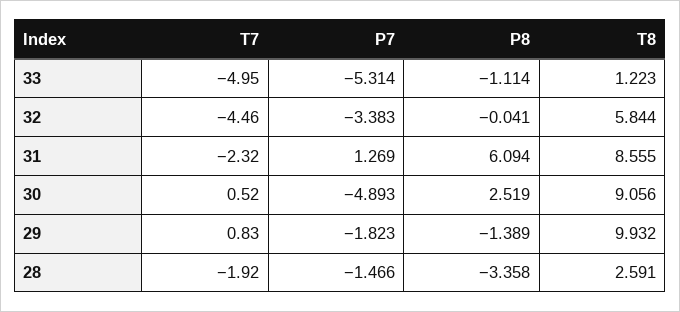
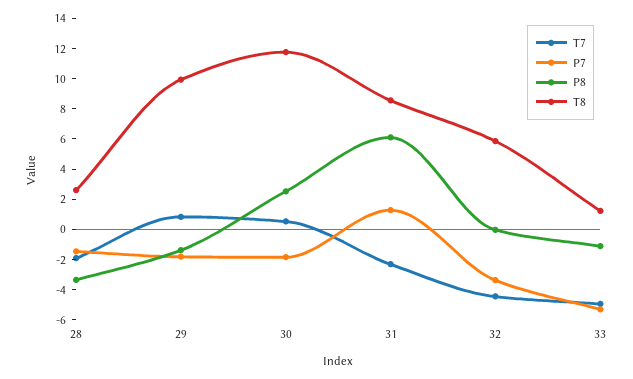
P7, 30: -4.893 -> -2
T8, 30: 9.056 -> 12

